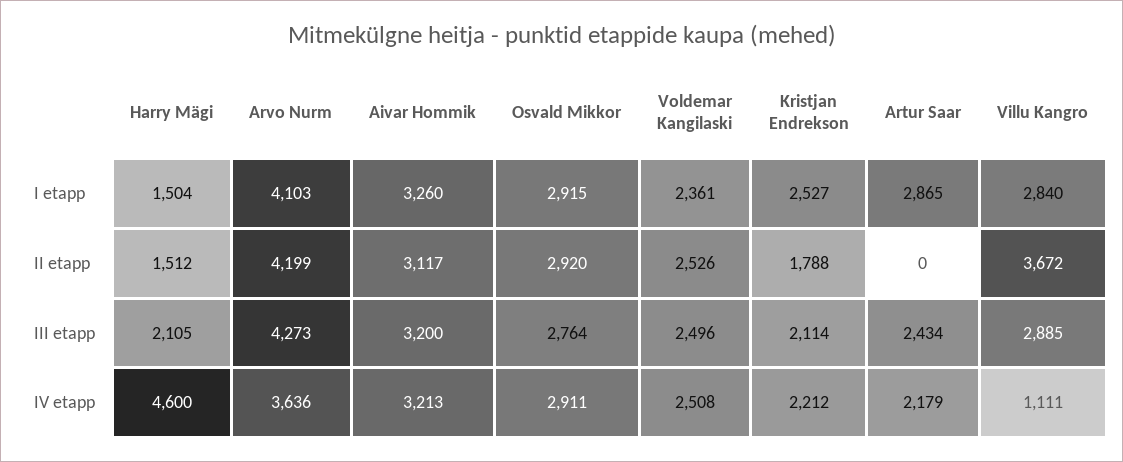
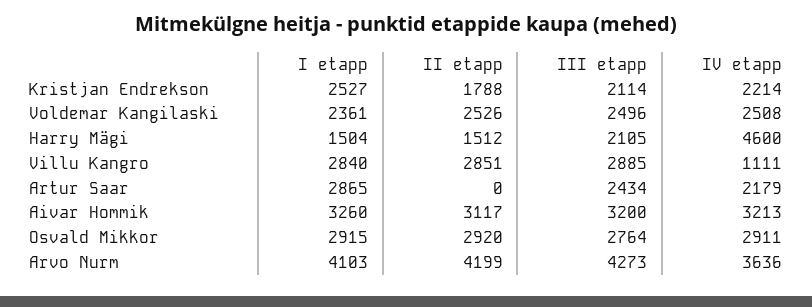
Villu Kangro, II etapp: 3672 -> 2851
Kristjan Endrekson, IV etapp: 2212 -> 2214

